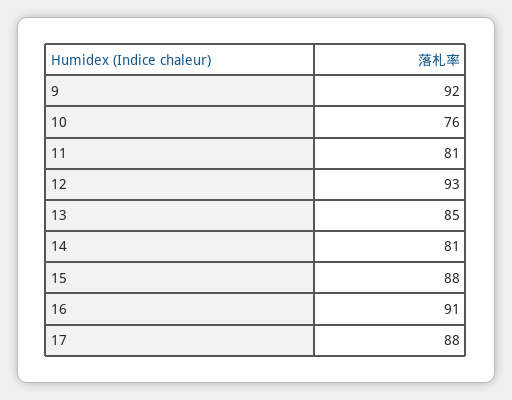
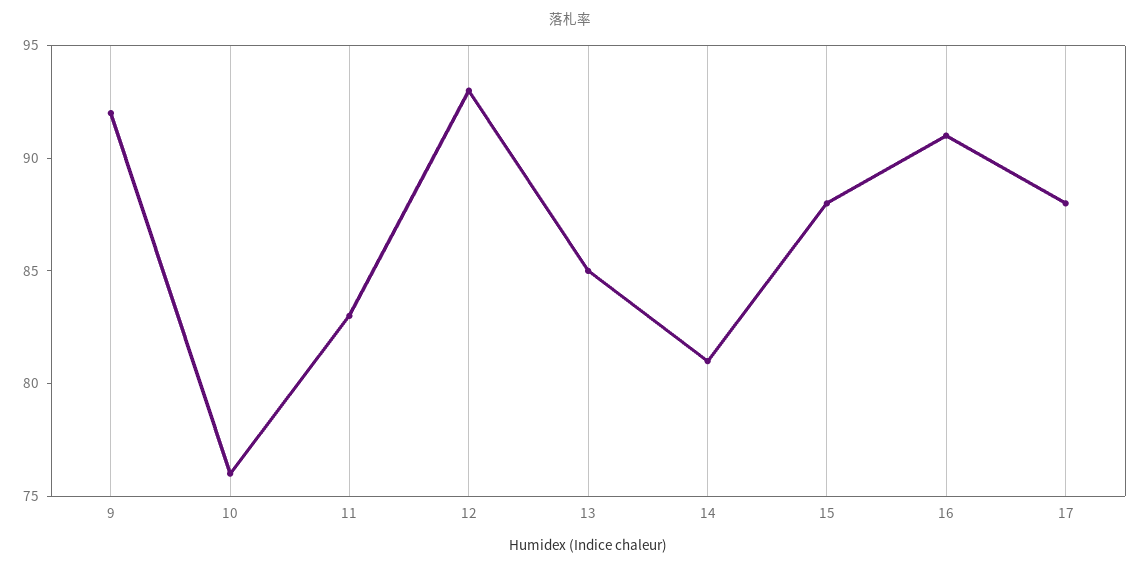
11: 81 -> 83

